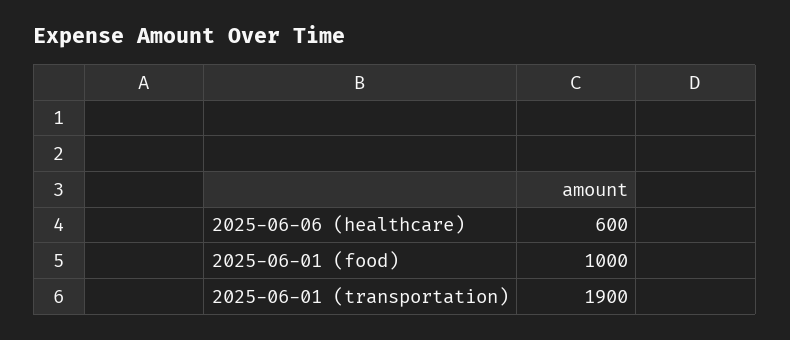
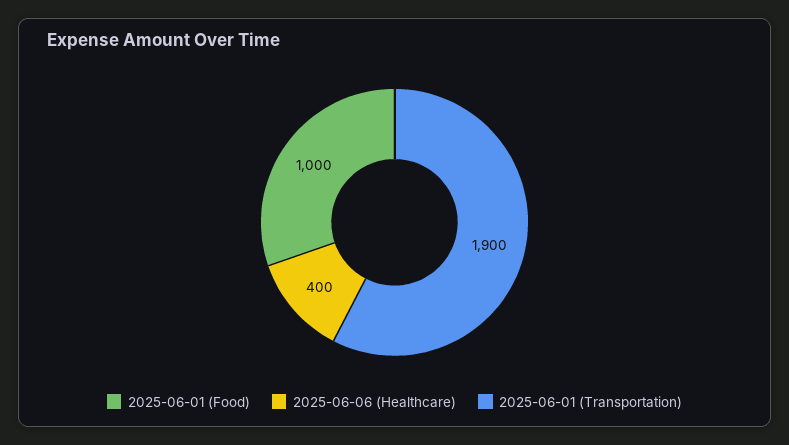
2025-06-06 (healthcare): 600 -> 400

